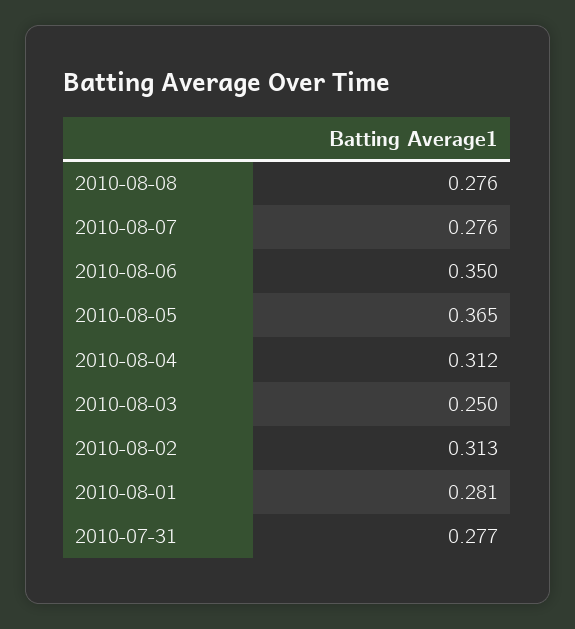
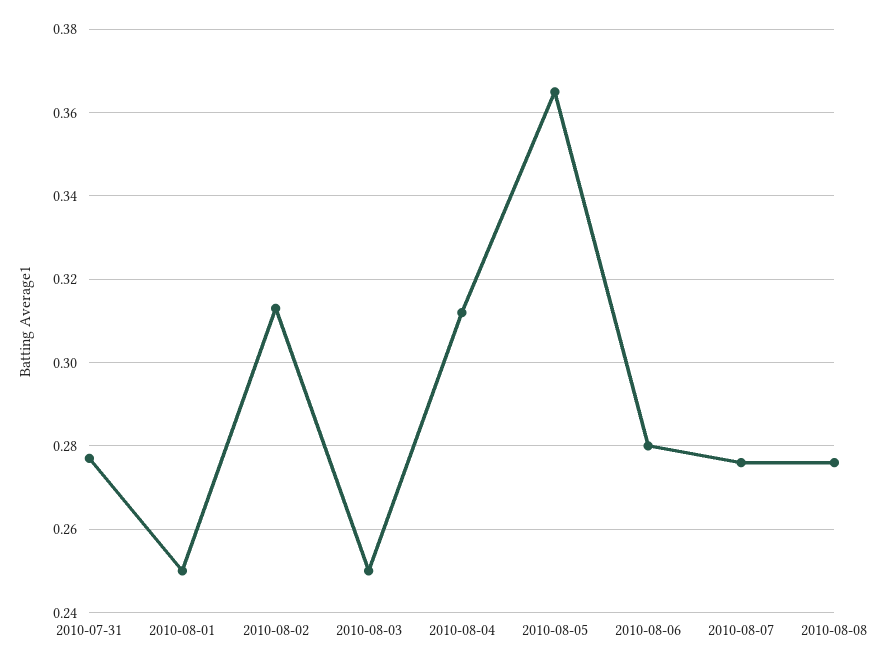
2010-08-06: 0.35 -> 0.28
2010-08-01: 0.281 -> 0.25

